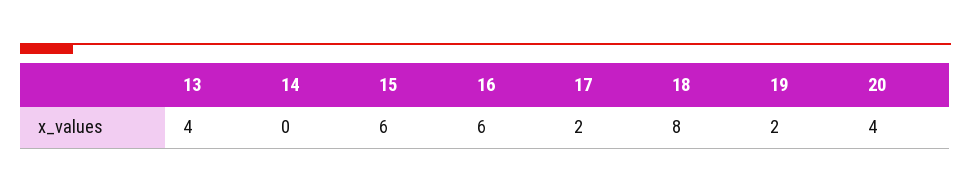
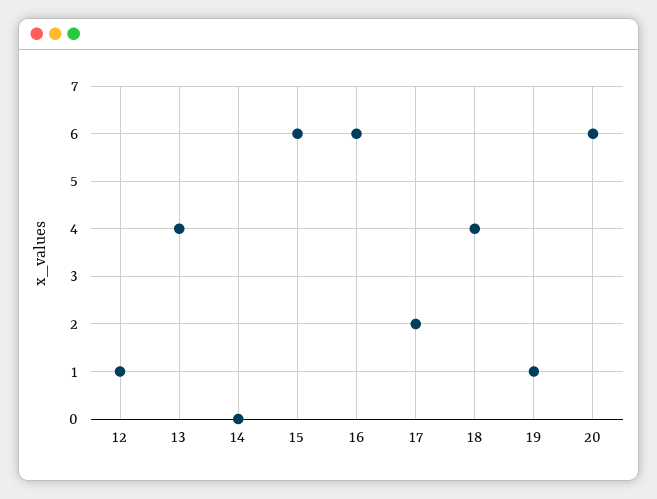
18: 8 -> 4
19: 2 -> 1
20: 4 -> 6
12: none -> 1

